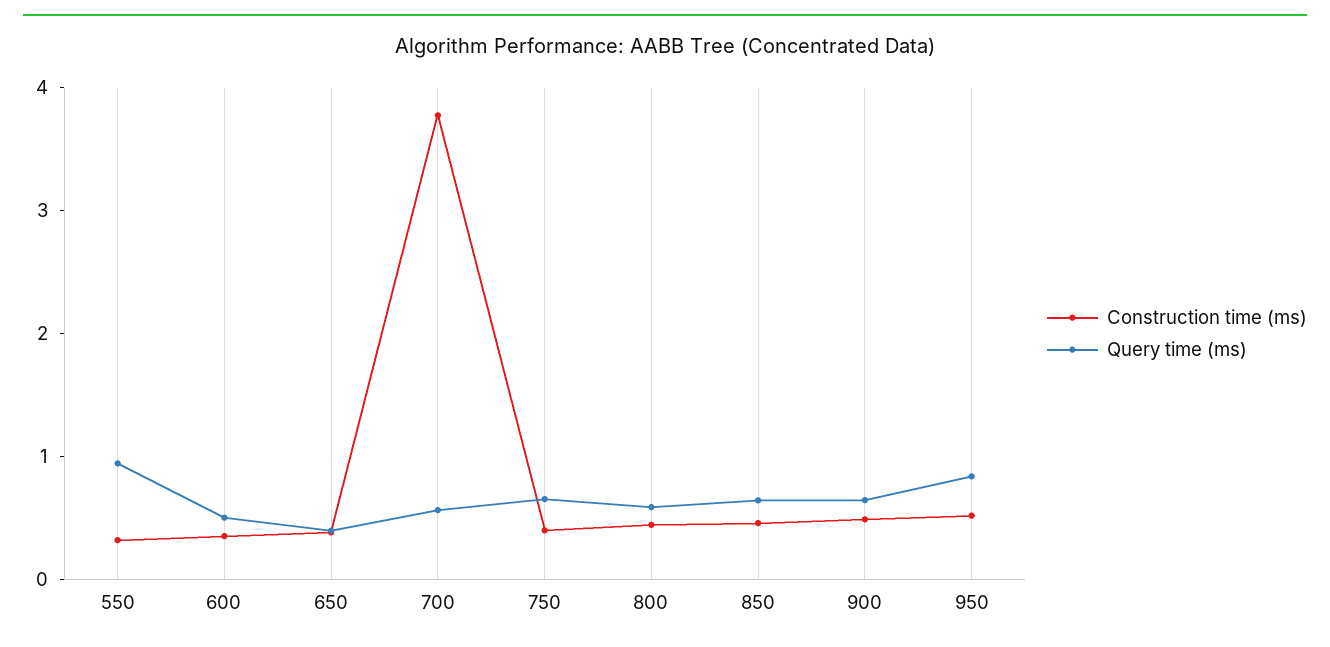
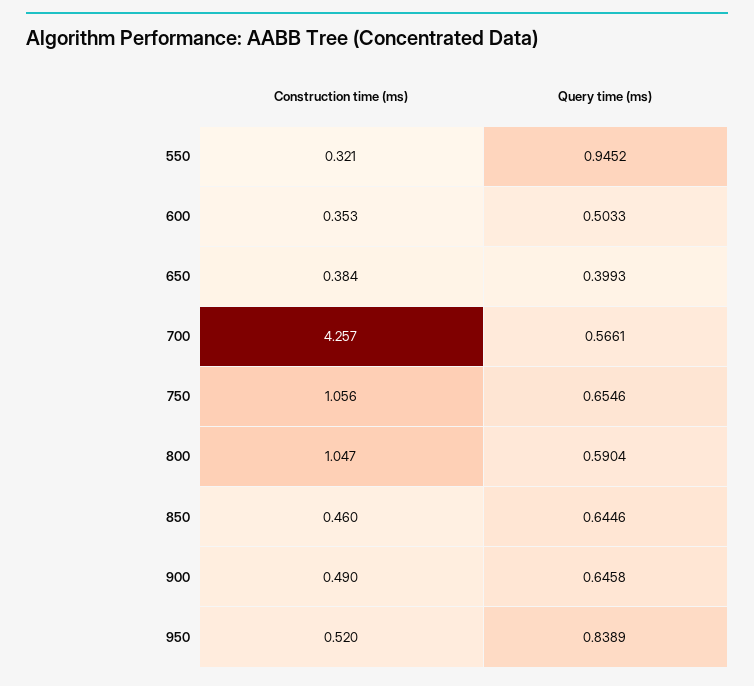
Construction time (ms), 700: 3.8 -> 4.257
Construction time (ms), 750: 0.4 -> 1.056
Construction time (ms), 800: 0.4 -> 1.047

